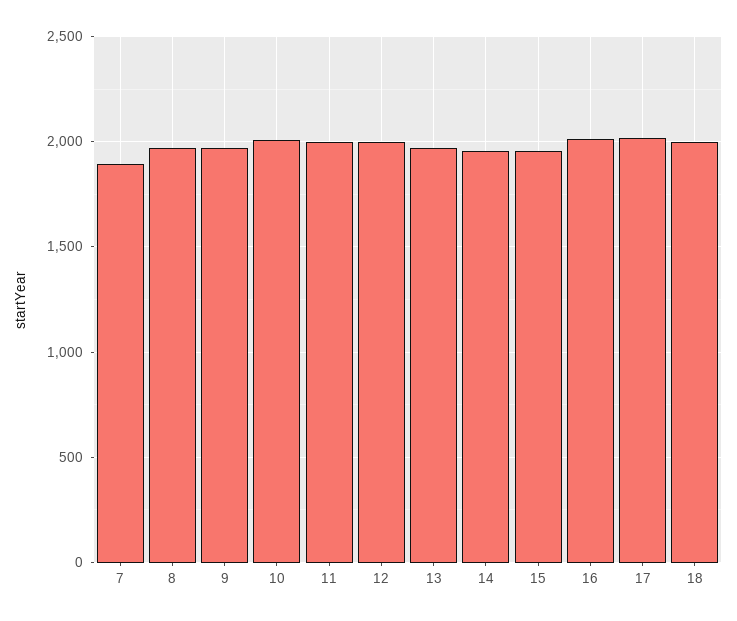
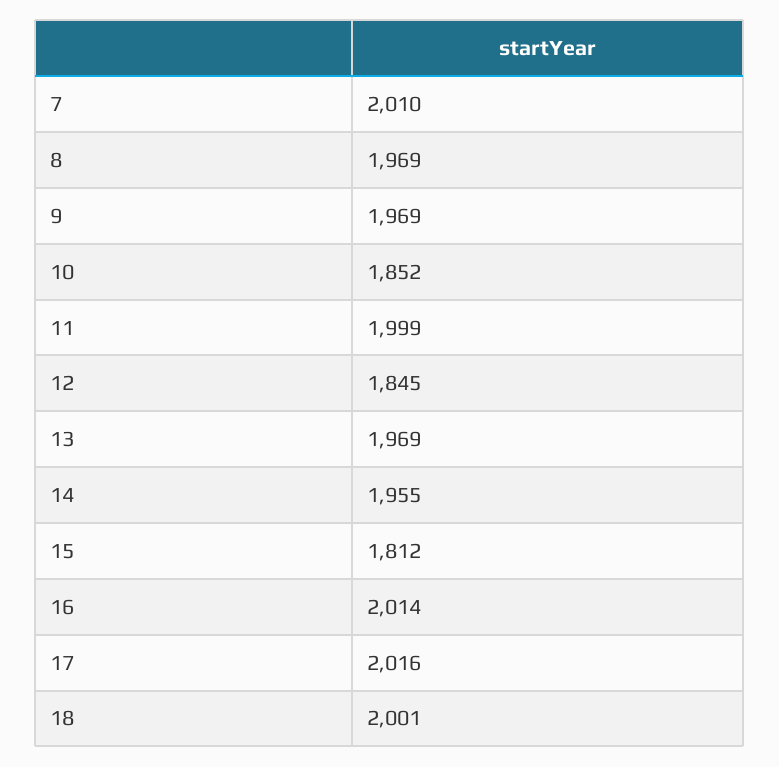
7: 1900 -> 2010
10: 2000 -> 1852
12: 2000 -> 1845
15: 1950 -> 1812

